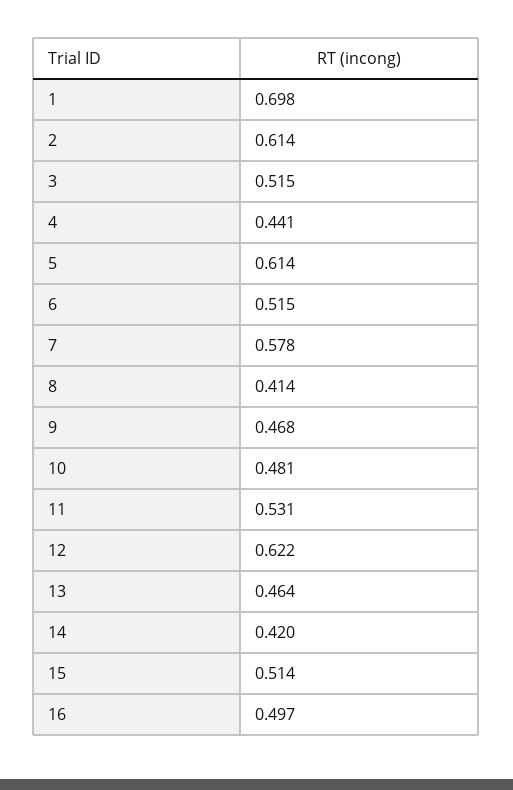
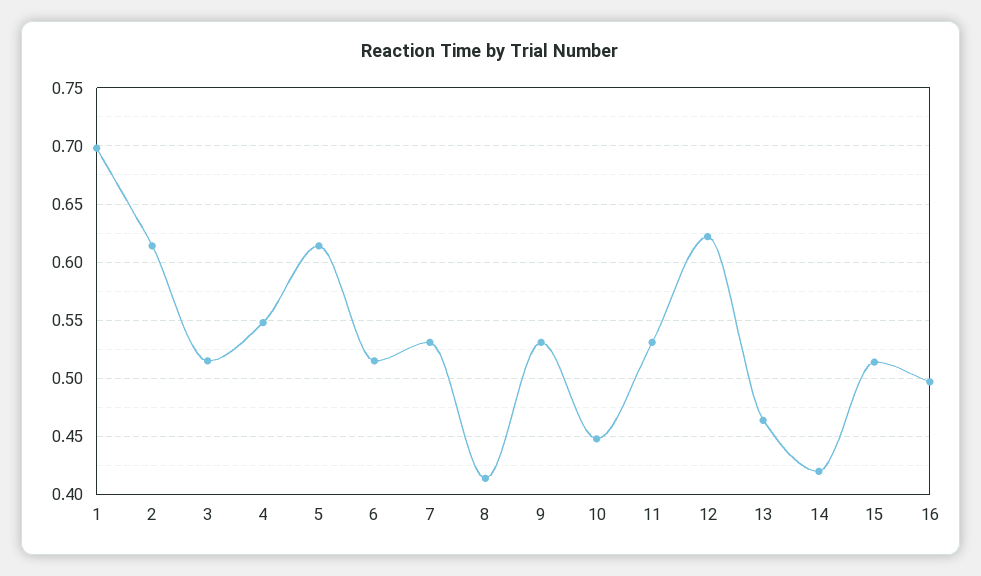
4: 0.441 -> 0.55
7: 0.578 -> 0.53
9: 0.468 -> 0.53
10: 0.481 -> 0.45

